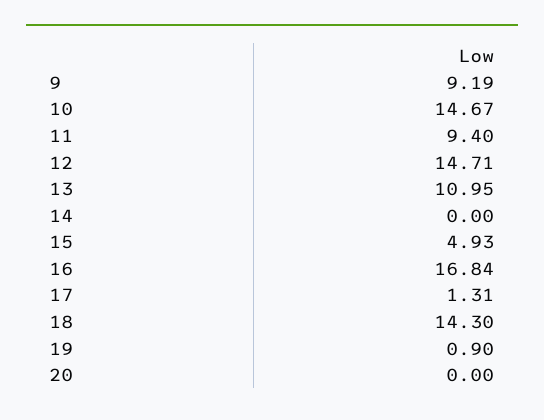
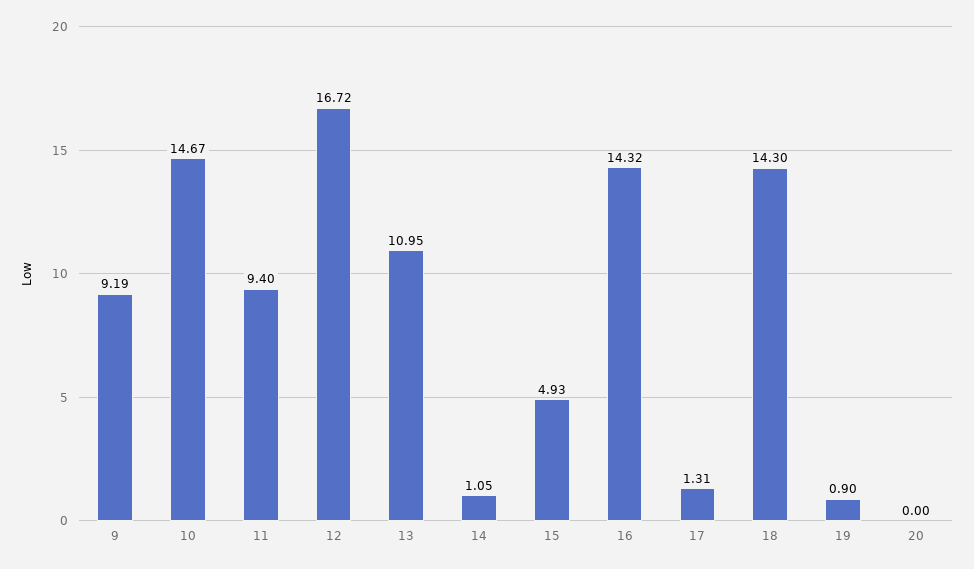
12: 14.71 -> 16.72
14: 0 -> 1.05
16: 16.84 -> 14.32

